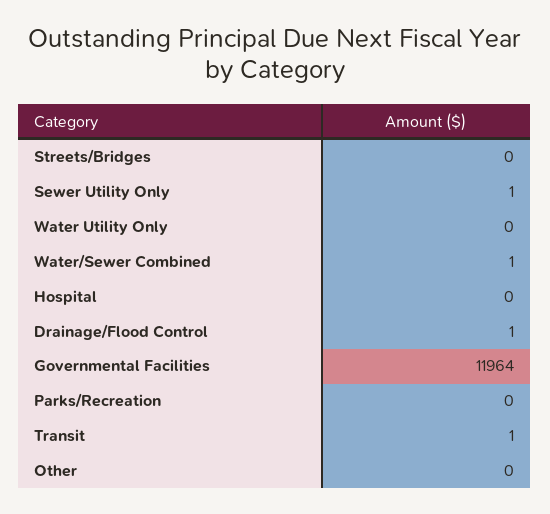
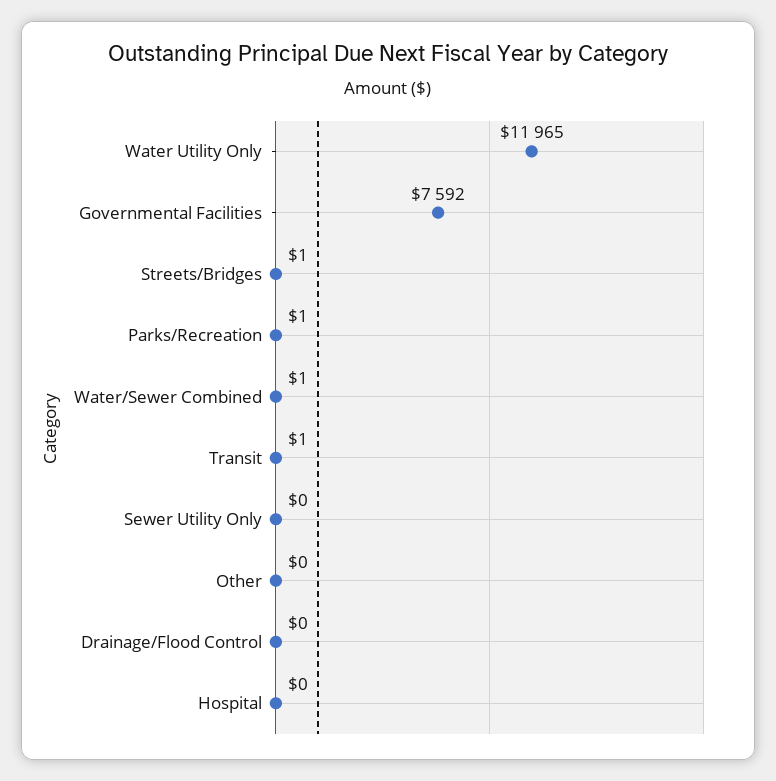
Streets/Bridges: 0 -> 1
Sewer Utility Only: 1 -> 0
Water Utility Only: 0 -> 11965
Drainage/Flood Control: 1 -> 0
Governmental Facilities: 11964 -> 7592
Parks/Recreation: 0 -> 1

